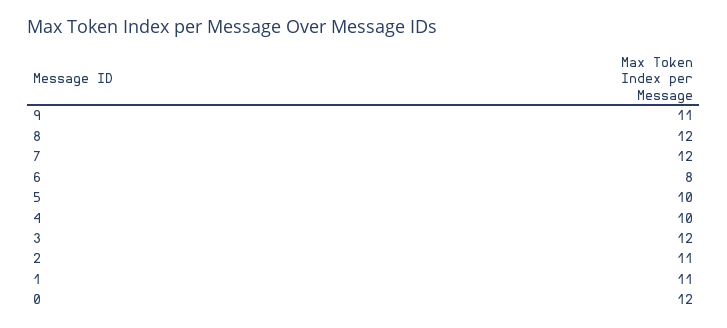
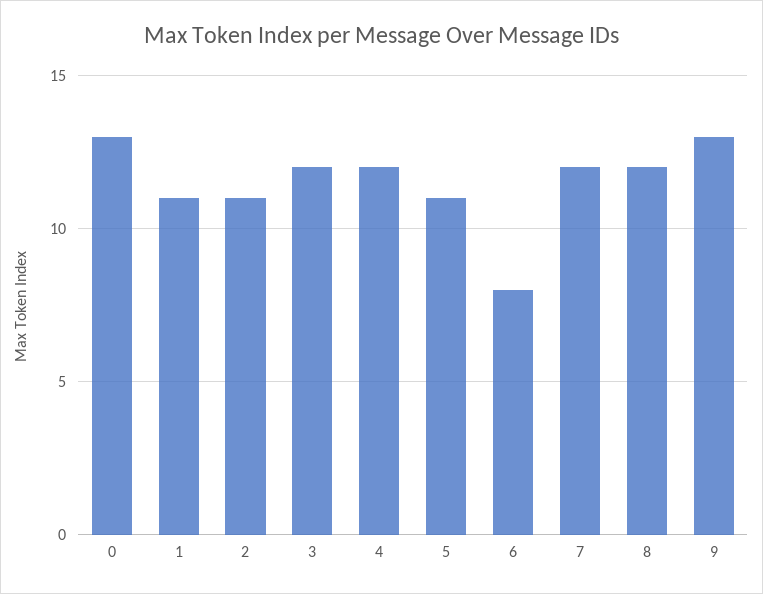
9: 11 -> 13
5: 10 -> 11
4: 10 -> 12
0: 12 -> 13

